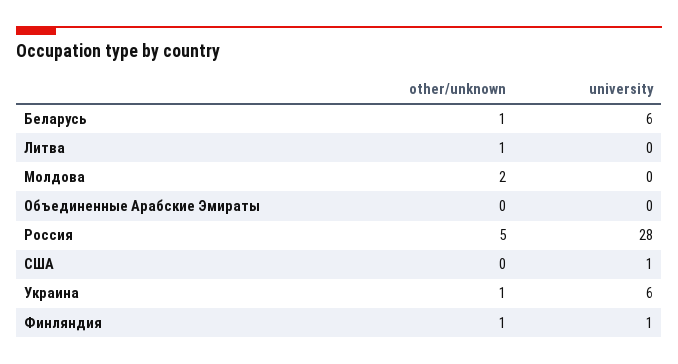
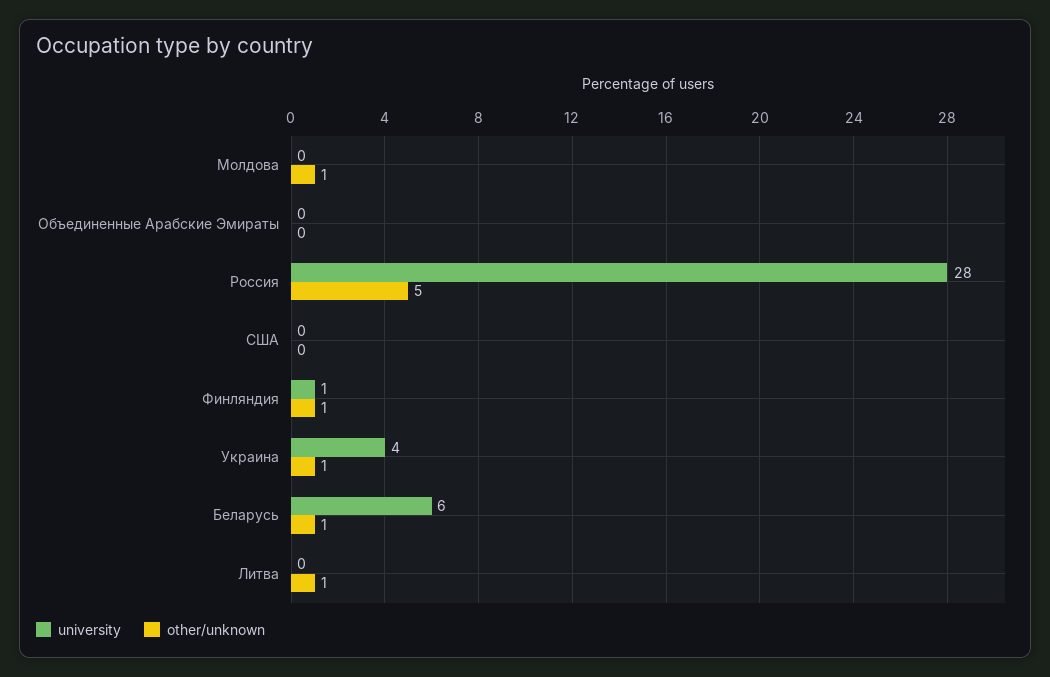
other/unknown, Молдова: 2 -> 1
university, США: 1 -> 0
university, Украина: 6 -> 4

